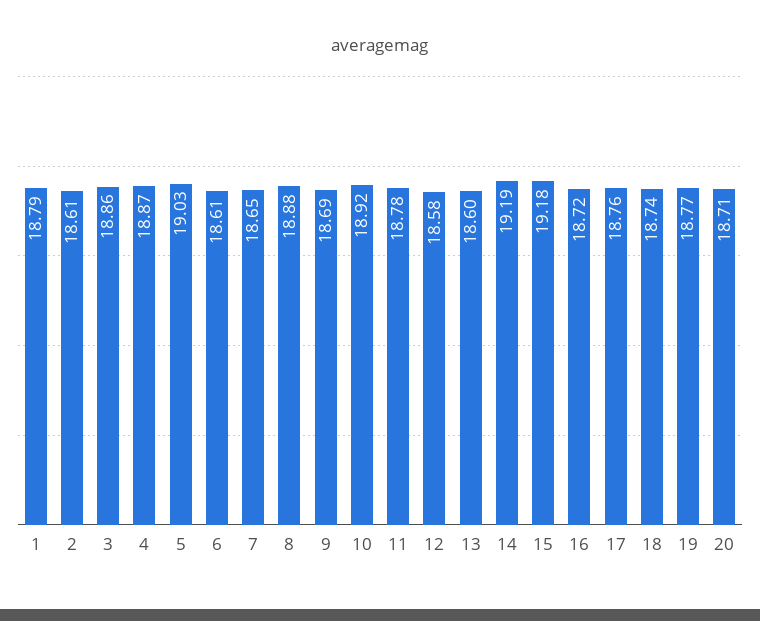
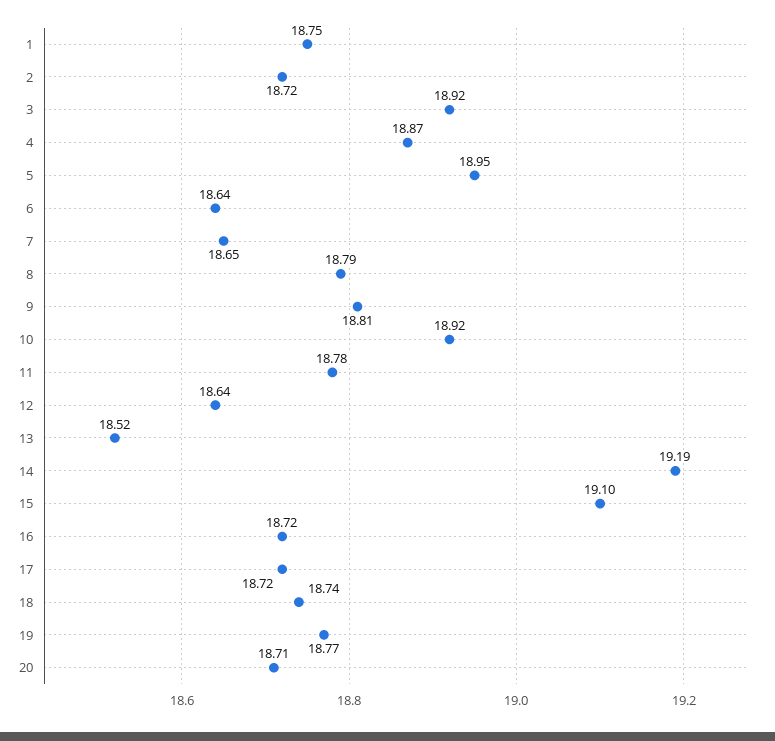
1: 18.79 -> 18.75
2: 18.61 -> 18.72
3: 18.86 -> 18.92
5: 19.03 -> 18.95
6: 18.61 -> 18.64
8: 18.88 -> 18.79
9: 18.69 -> 18.81
12: 18.58 -> 18.64
13: 18.6 -> 18.52
15: 19.18 -> 19.1
17: 18.76 -> 18.72

